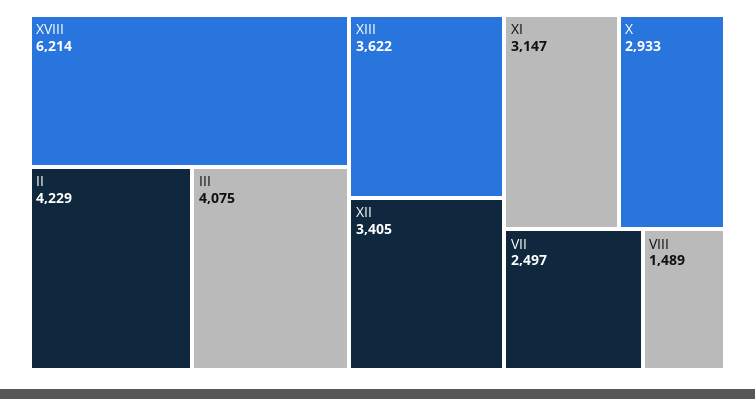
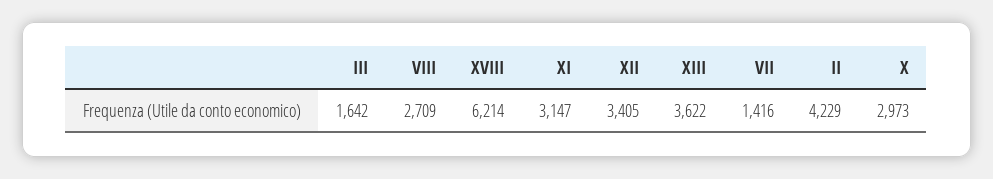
III: 4075 -> 1642
X: 2933 -> 2973
VII: 2497 -> 1416
VIII: 1489 -> 2709

